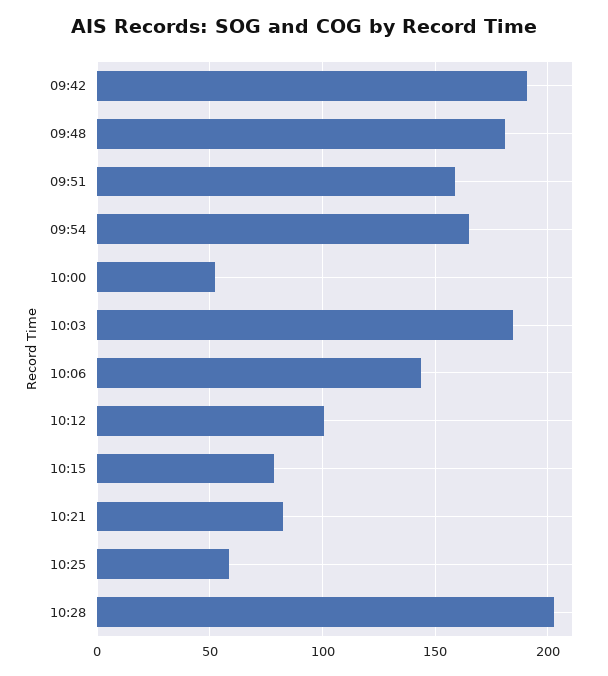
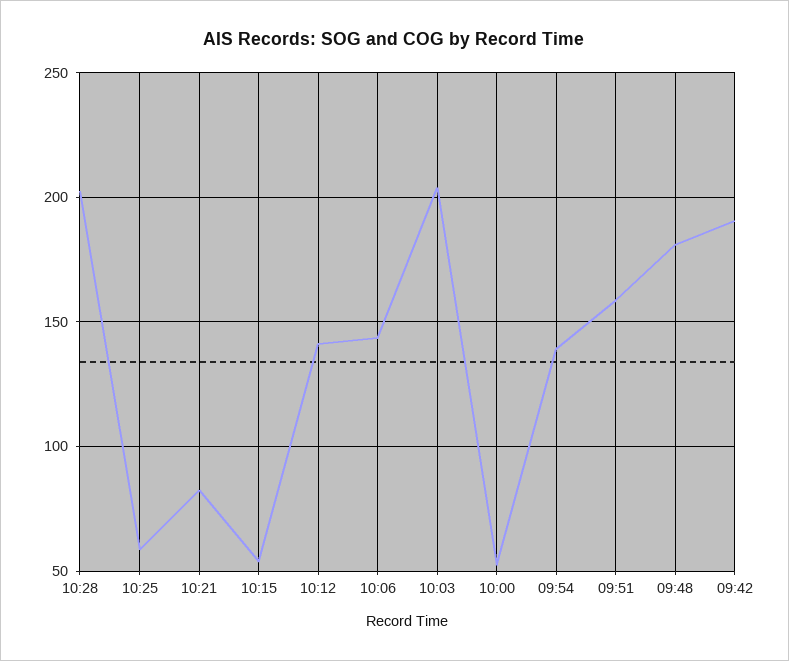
09:54: 165 -> 140
10:03: 185 -> 205
10:12: 100 -> 140
10:15: 80 -> 55

